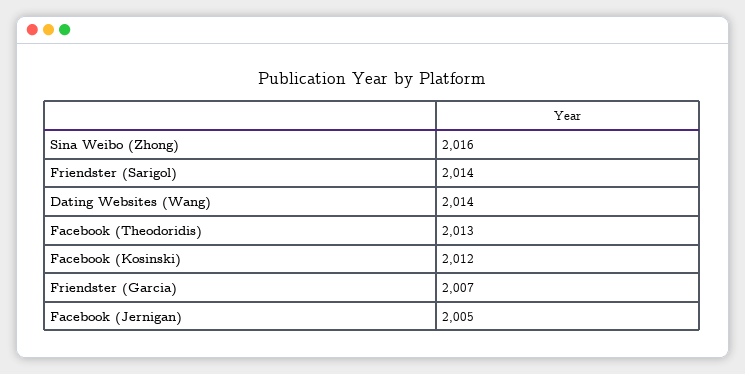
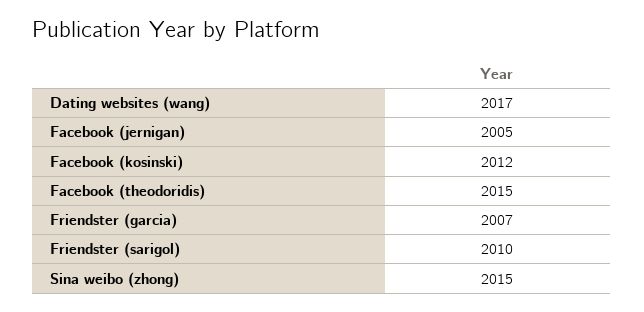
Sina Weibo (Zhong): 2016 -> 2015
Friendster (Sarigol): 2014 -> 2010
Dating Websites (Wang): 2014 -> 2017
Facebook (Theodoridis): 2013 -> 2015

